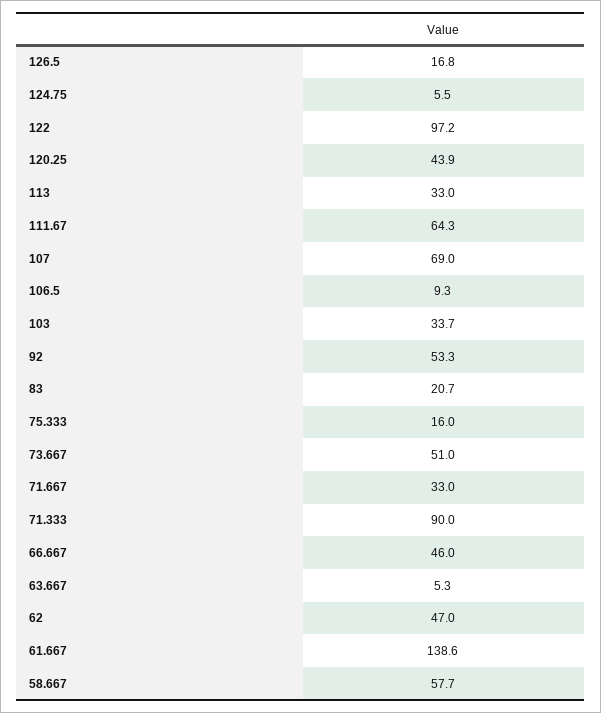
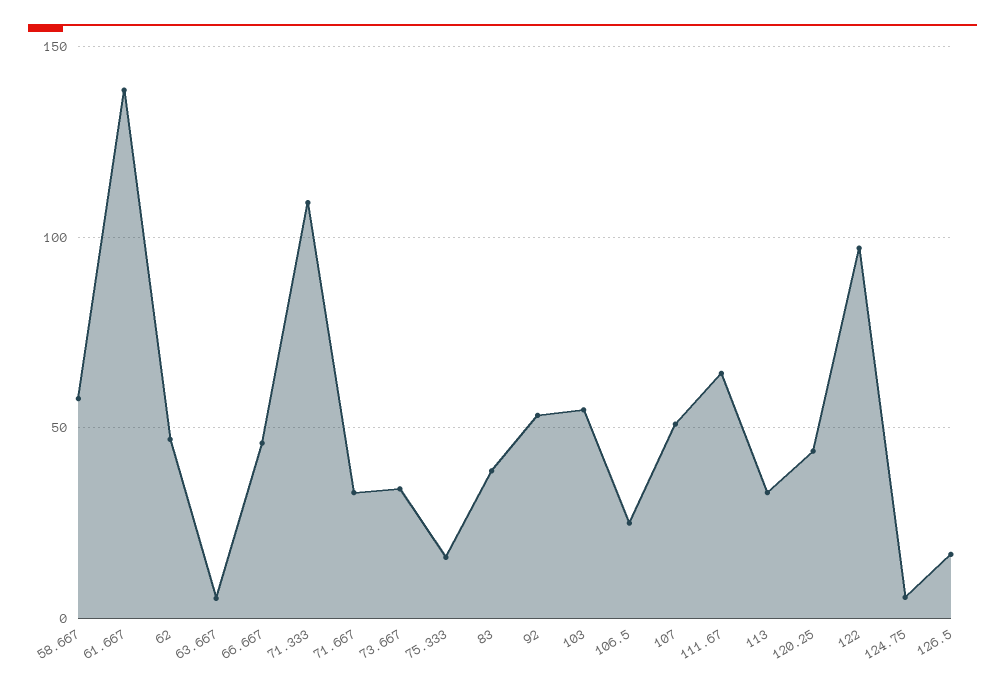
107: 69 -> 50
106.5: 9.3 -> 25
103: 33.7 -> 55
83: 20.7 -> 40
73.667: 51 -> 35
71.333: 90 -> 110

